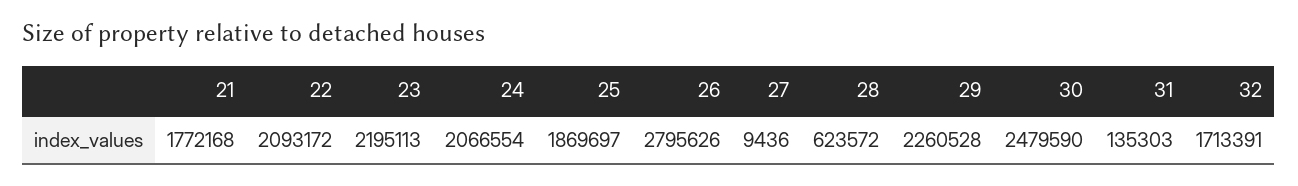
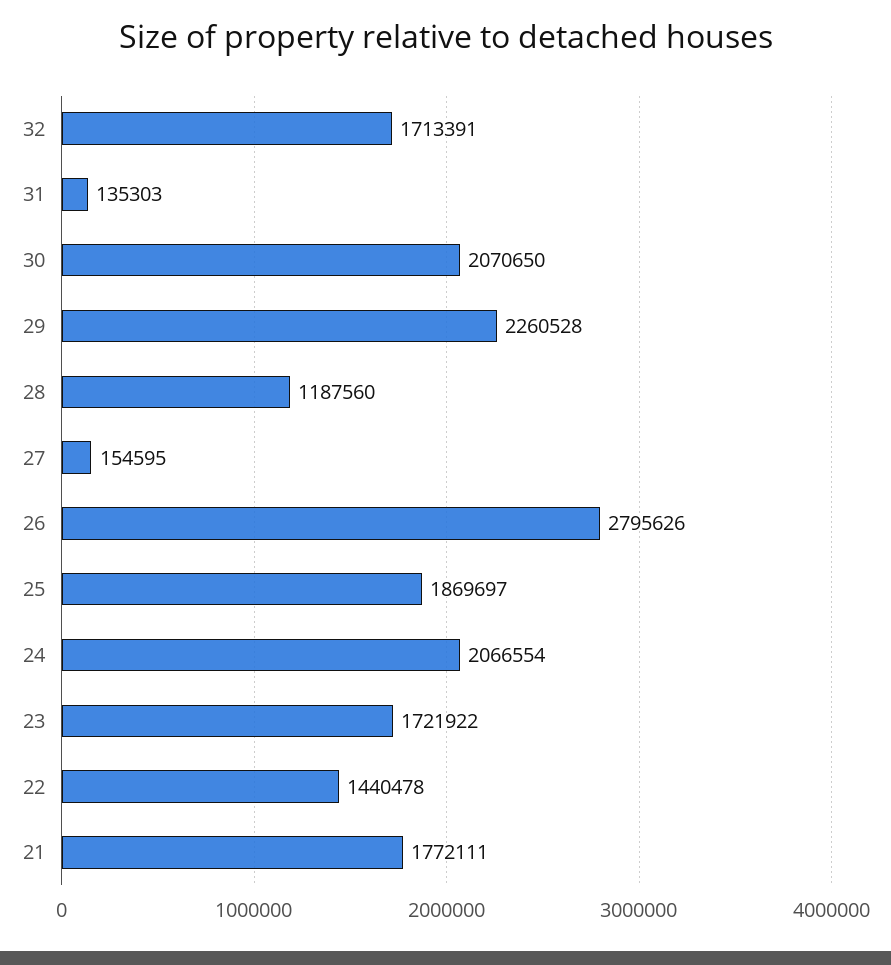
21: 1772168 -> 1772111
22: 2093172 -> 1440478
23: 2195113 -> 1721922
27: 9436 -> 154595
28: 623572 -> 1187560
30: 2479590 -> 2070650

